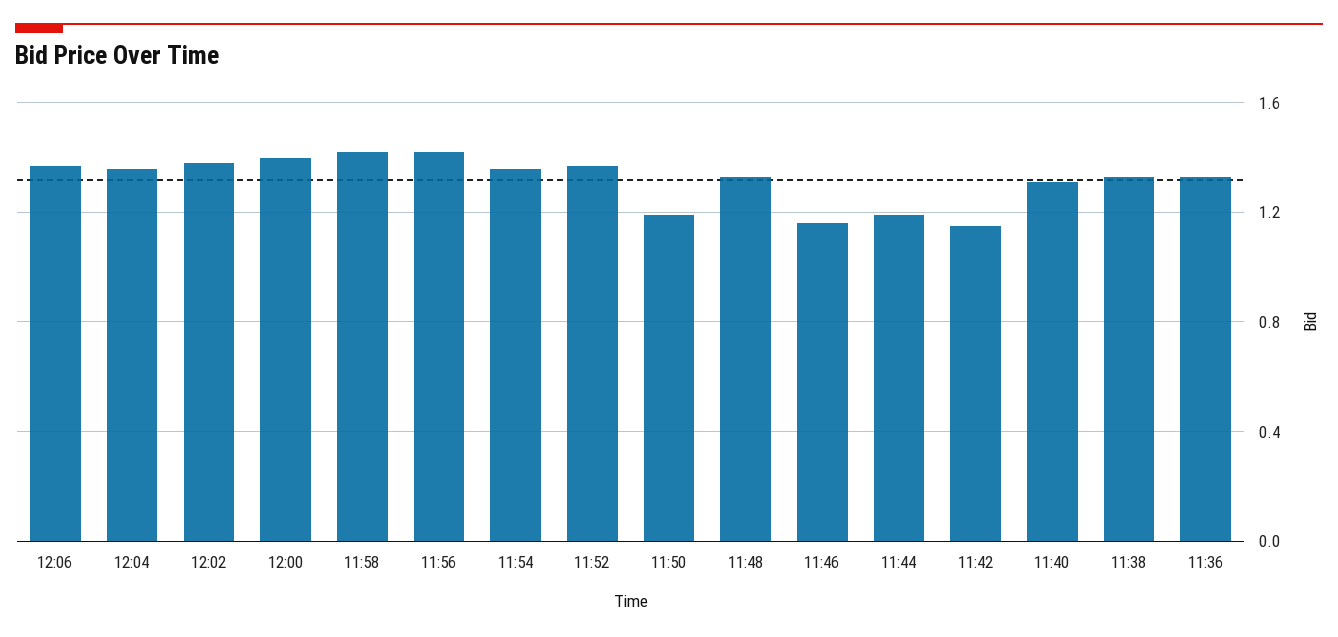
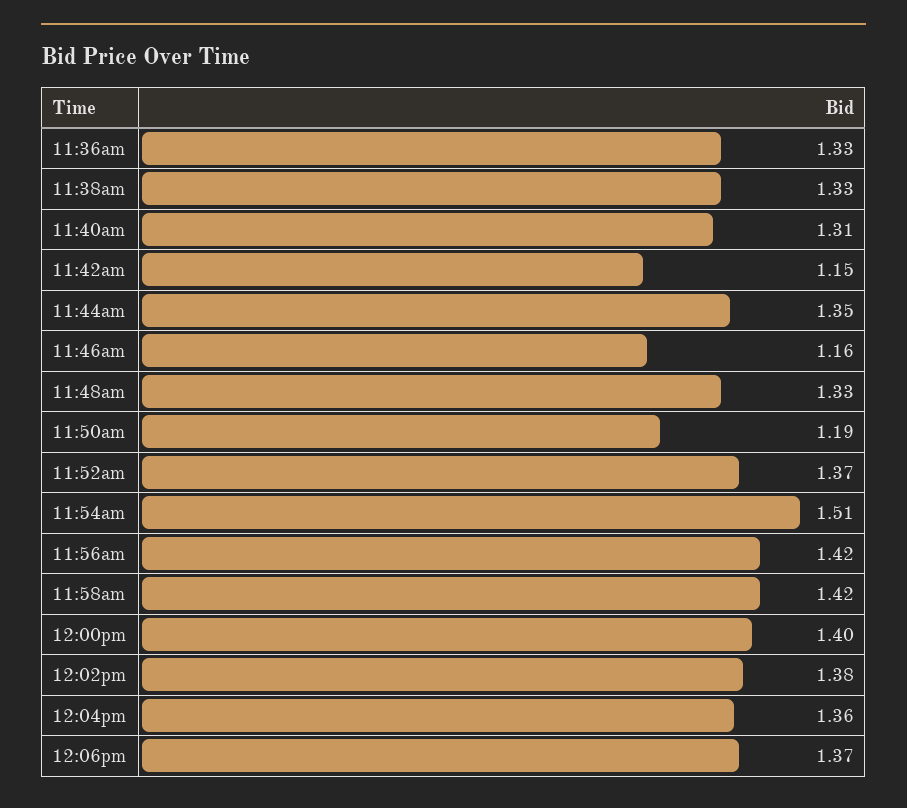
11:54: 1.35 -> 1.51
11:44: 1.2 -> 1.35

